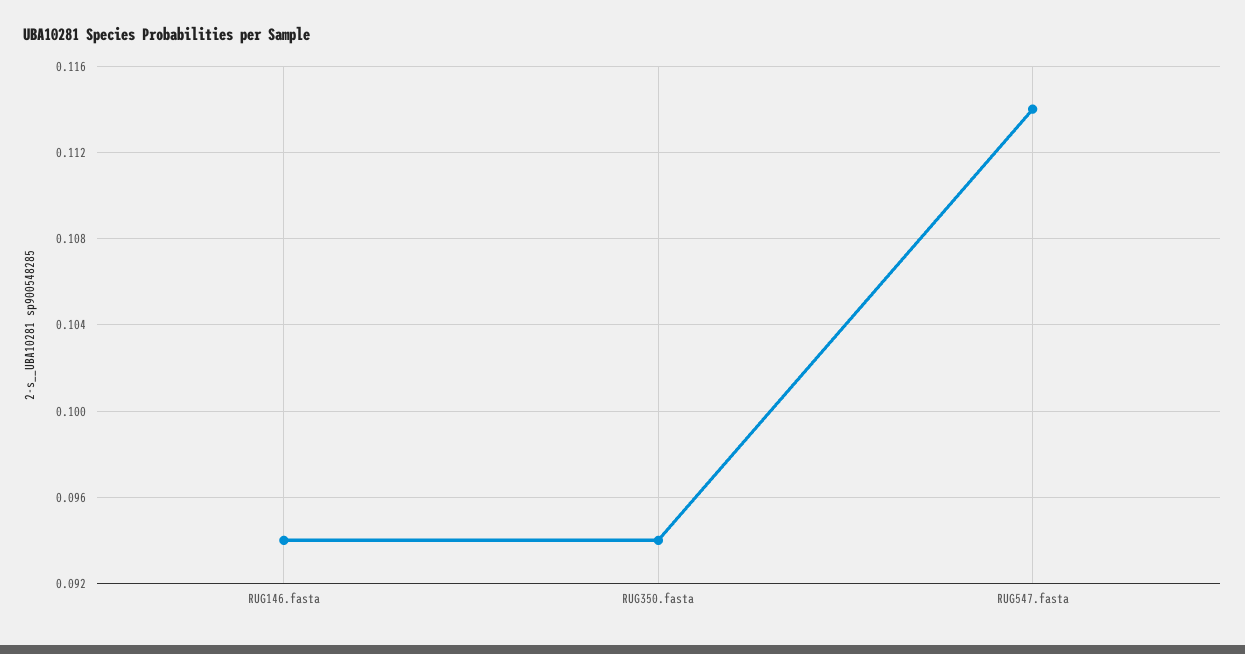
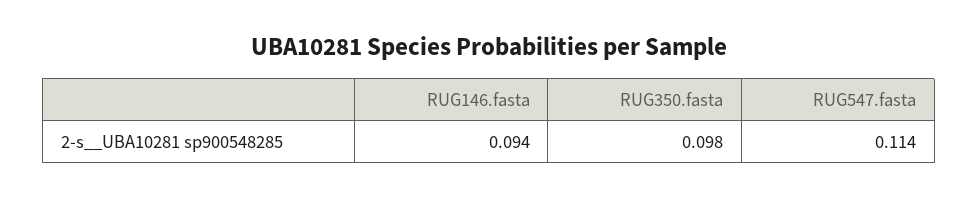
RUG350.fasta: 0.094 -> 0.098

